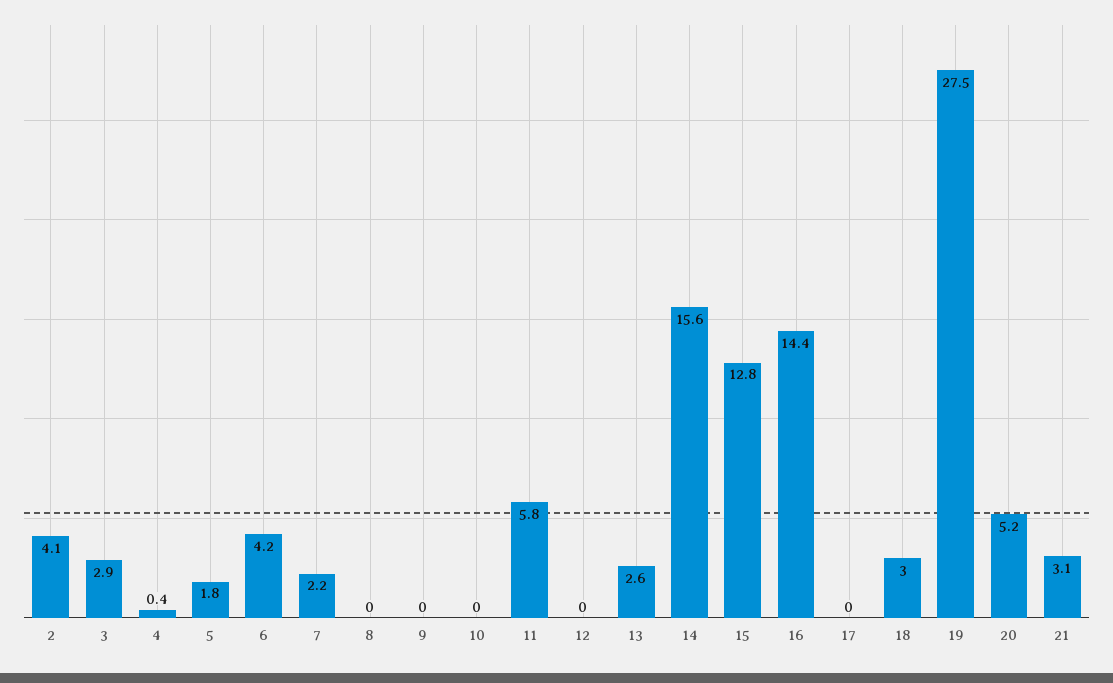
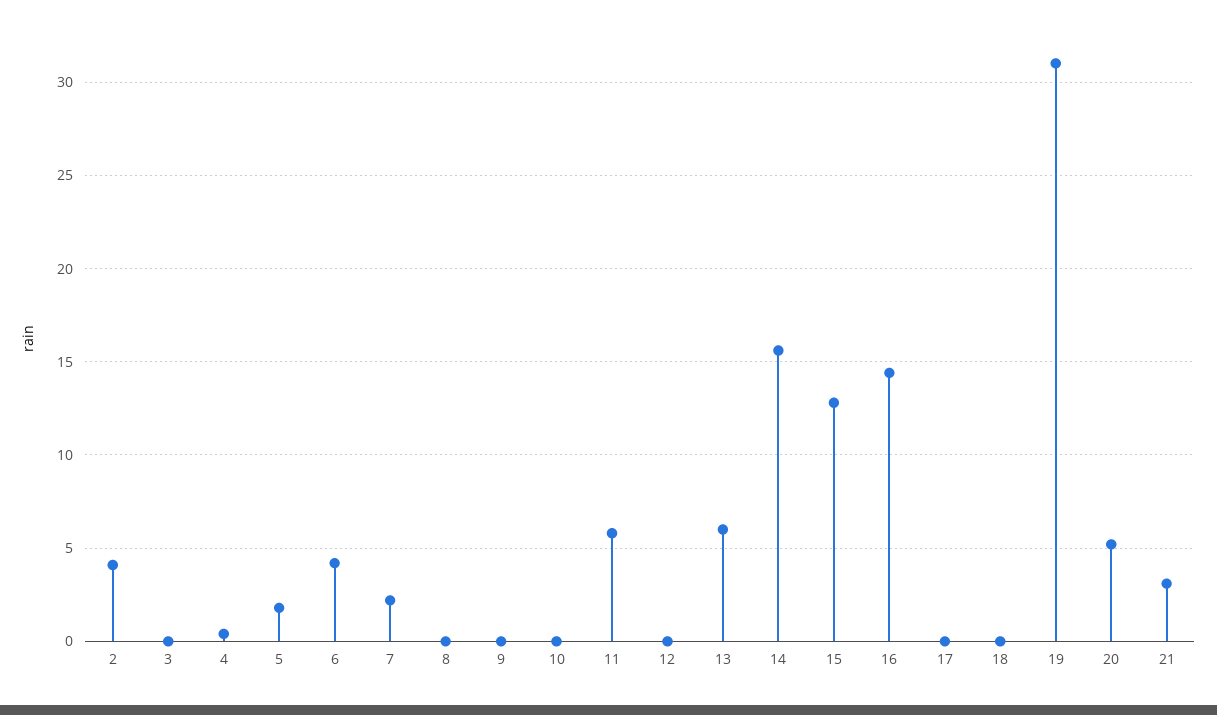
3: 2.9 -> 0
13: 2.6 -> 6
18: 3 -> 0
19: 27.5 -> 31

